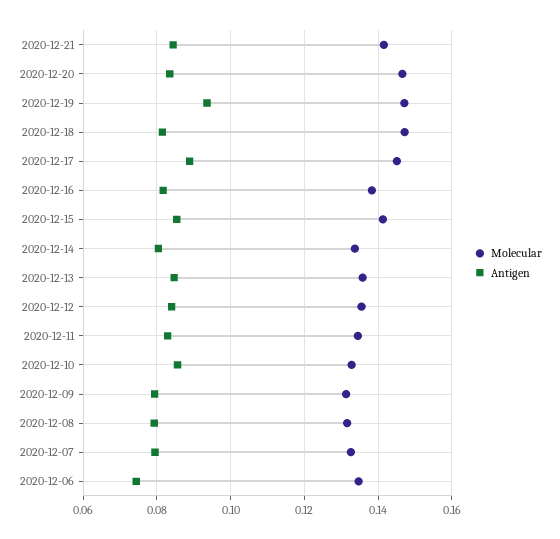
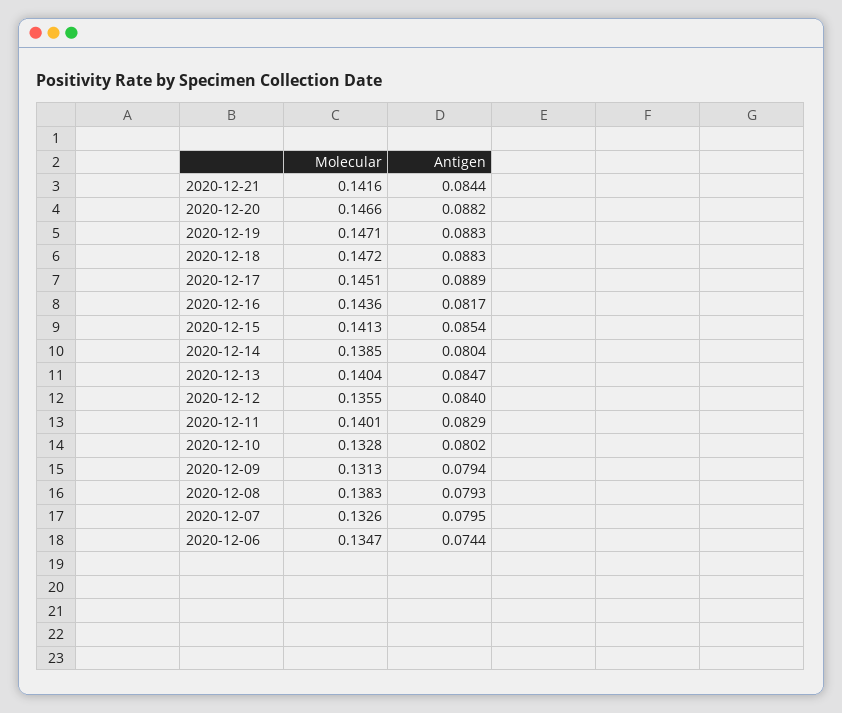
Antigen, 2020-12-20: 0.084 -> 0.0882
Antigen, 2020-12-19: 0.094 -> 0.0883
Antigen, 2020-12-18: 0.082 -> 0.0883
Molecular, 2020-12-16: 0.138 -> 0.1436
Molecular, 2020-12-14: 0.134 -> 0.1385
Molecular, 2020-12-13: 0.136 -> 0.1404
Molecular, 2020-12-11: 0.134 -> 0.1401
Antigen, 2020-12-10: 0.086 -> 0.0802
Molecular, 2020-12-08: 0.132 -> 0.1383

